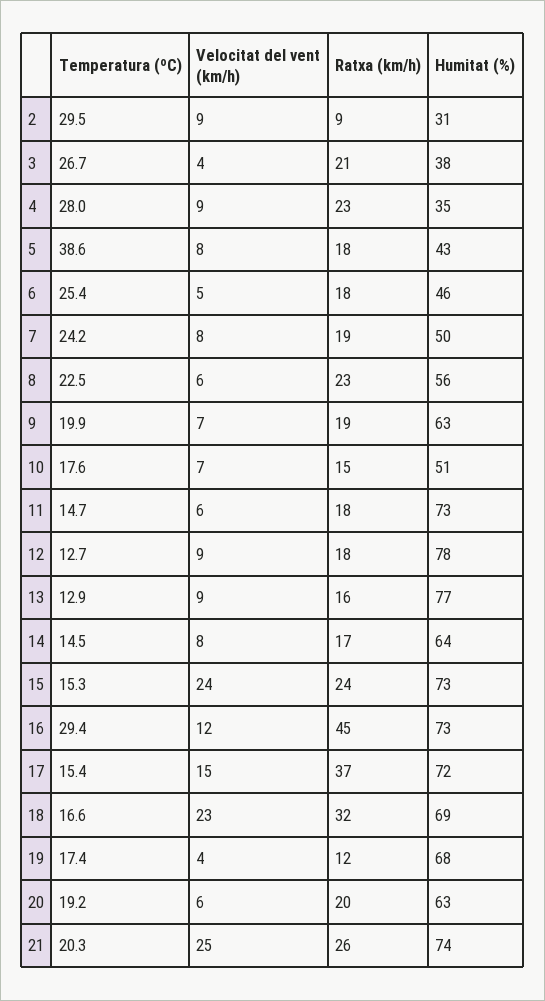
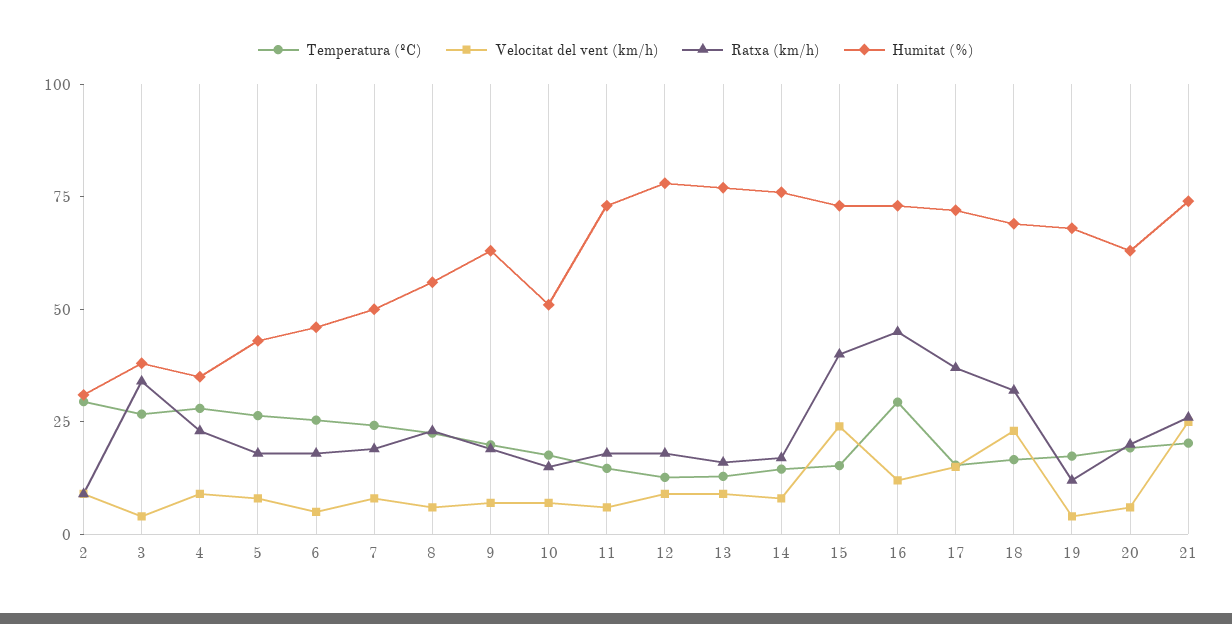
Ratxa (km/h), 3: 21 -> 35
Temperatura (ºC), 5: 38.6 -> 25
Humitat (%), 14: 64 -> 75
Ratxa (km/h), 15: 24 -> 40

